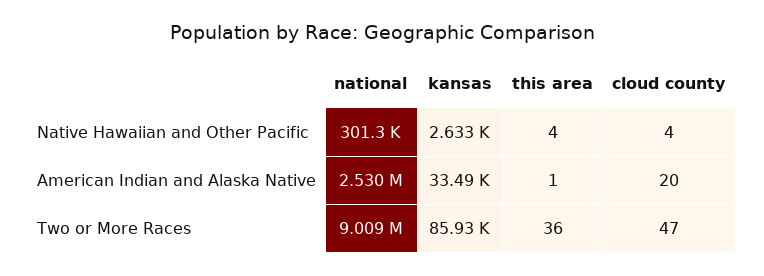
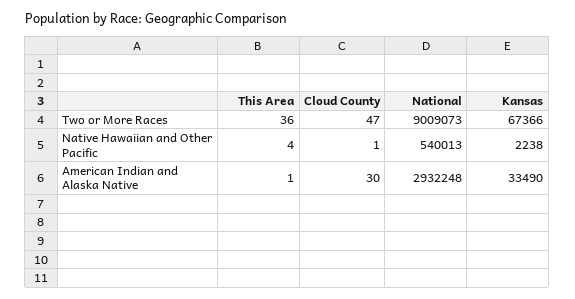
national, Native Hawaiian and Other Pacific: 301300 -> 540013
kansas, Native Hawaiian and Other Pacific: 2633 -> 2238
cloud county, Native Hawaiian and Other Pacific: 4 -> 1
national, American Indian and Alaska Native: 2530000 -> 2932248
cloud county, American Indian and Alaska Native: 20 -> 30
kansas, Two or More Races: 85930 -> 67366

